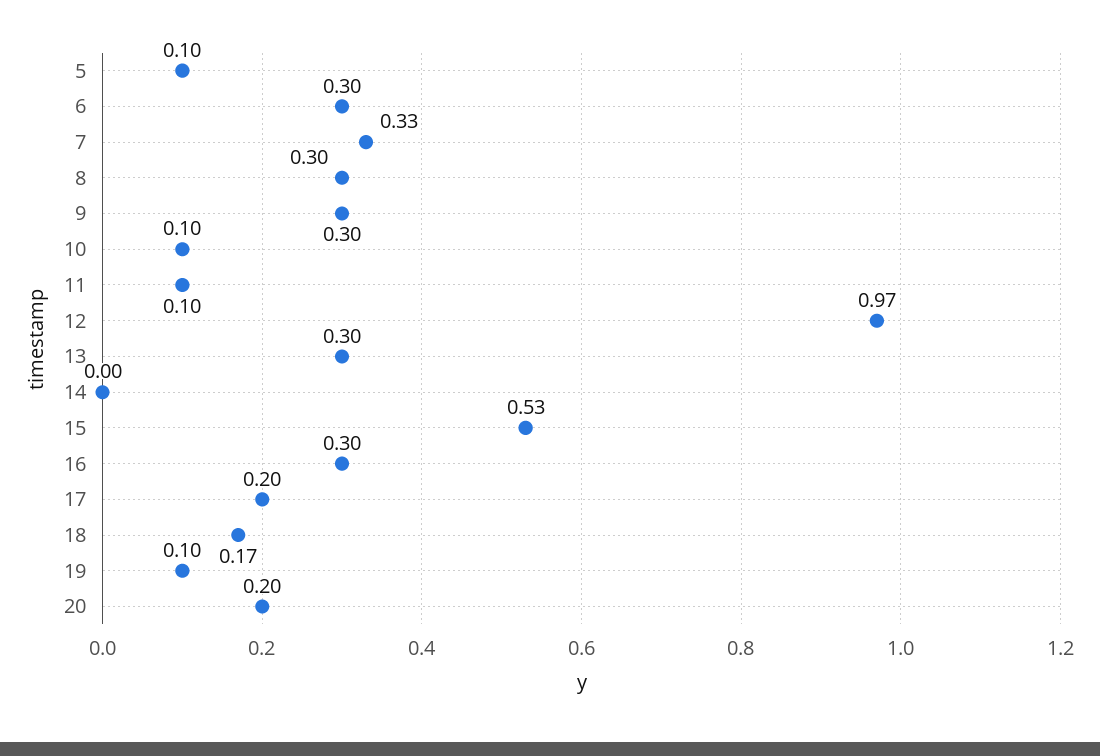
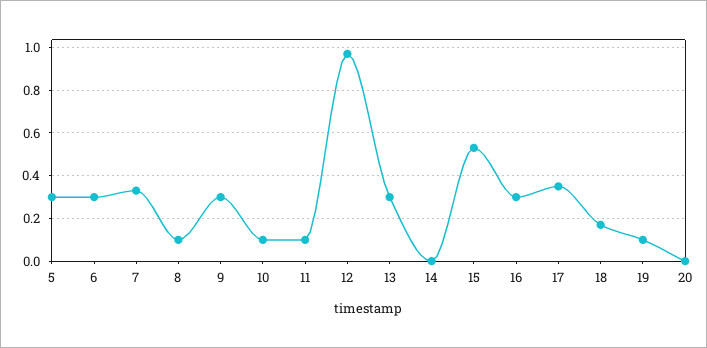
5: 0.1 -> 0.3
8: 0.3 -> 0.1
17: 0.2 -> 0.35
20: 0.2 -> 0

